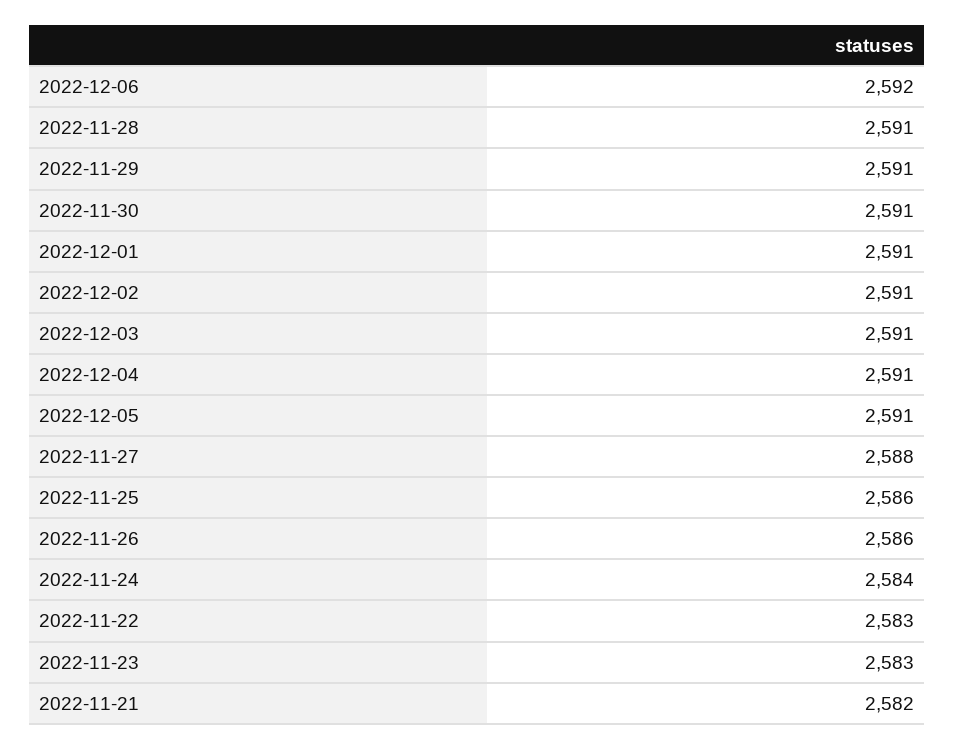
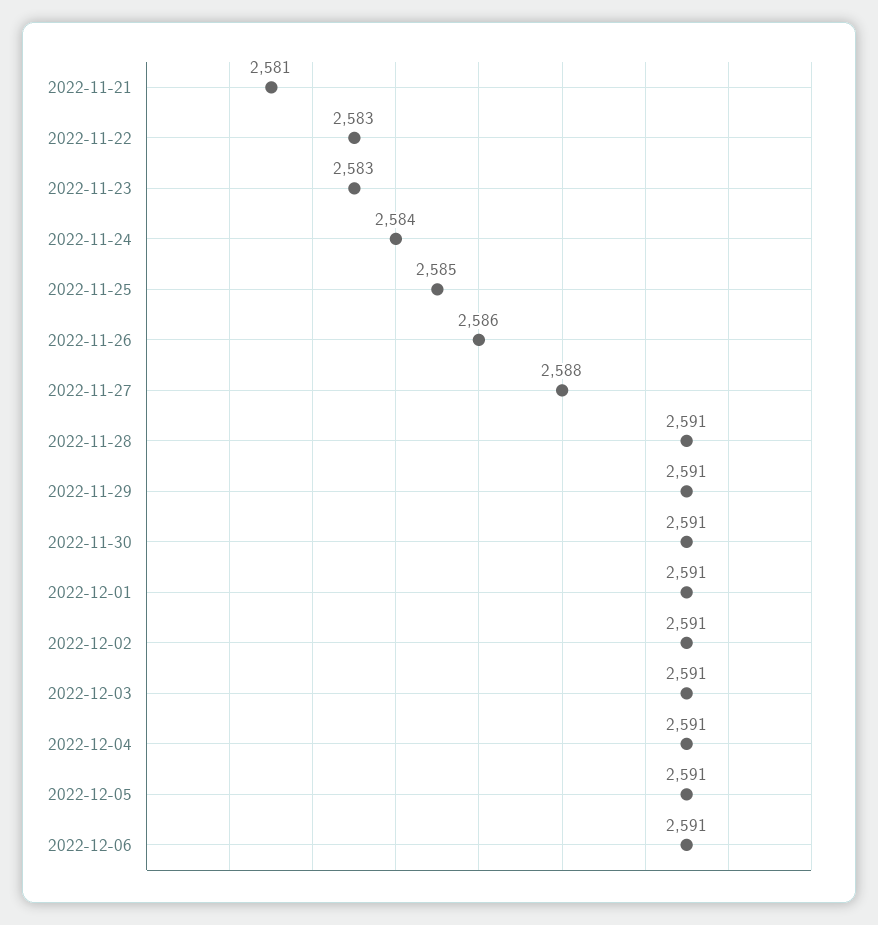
2022-12-06: 2592 -> 2591
2022-11-25: 2586 -> 2585
2022-11-21: 2582 -> 2581

